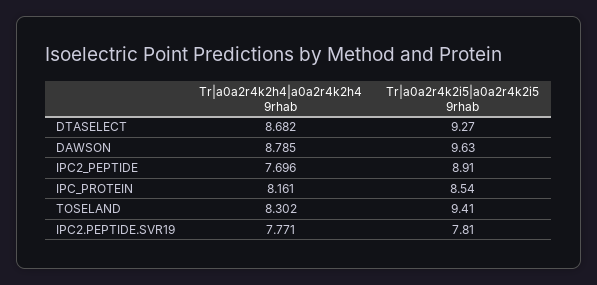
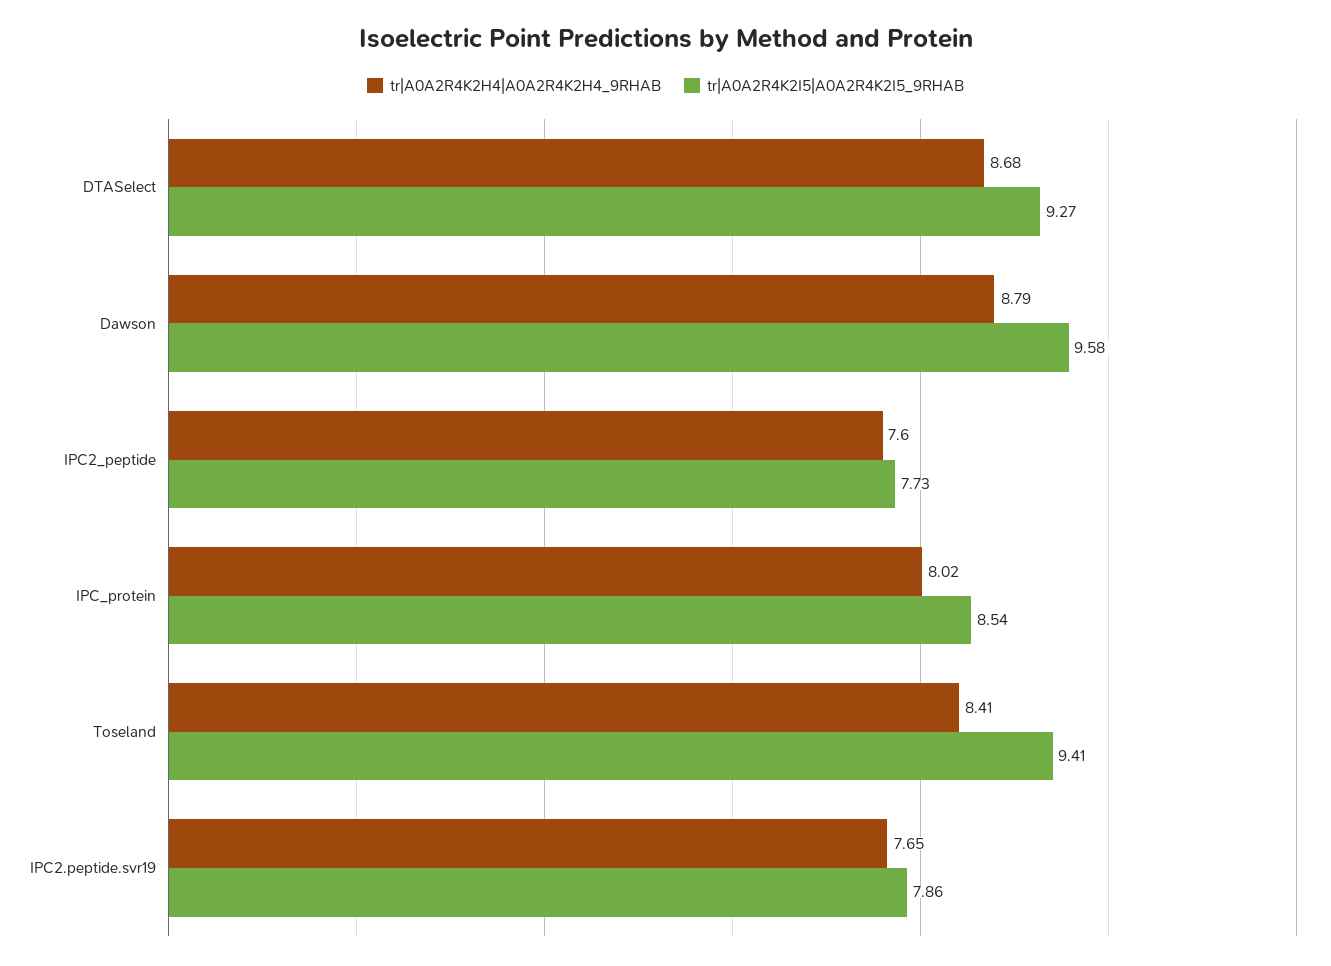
Tr|a0a2r4k2i5|a0a2r4k2i5 9rhab, DAWSON: 9.63 -> 9.58
Tr|a0a2r4k2h4|a0a2r4k2h4 9rhab, IPC2_PEPTIDE: 7.696 -> 7.6
Tr|a0a2r4k2i5|a0a2r4k2i5 9rhab, IPC2_PEPTIDE: 8.91 -> 7.73
Tr|a0a2r4k2h4|a0a2r4k2h4 9rhab, IPC_PROTEIN: 8.161 -> 8.02
Tr|a0a2r4k2h4|a0a2r4k2h4 9rhab, TOSELAND: 8.302 -> 8.41
Tr|a0a2r4k2h4|a0a2r4k2h4 9rhab, IPC2.PEPTIDE.SVR19: 7.771 -> 7.65
Tr|a0a2r4k2i5|a0a2r4k2i5 9rhab, IPC2.PEPTIDE.SVR19: 7.81 -> 7.86

